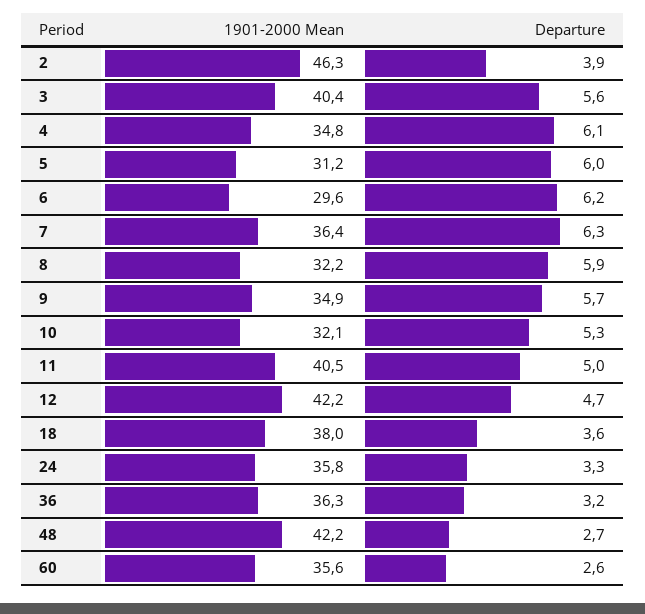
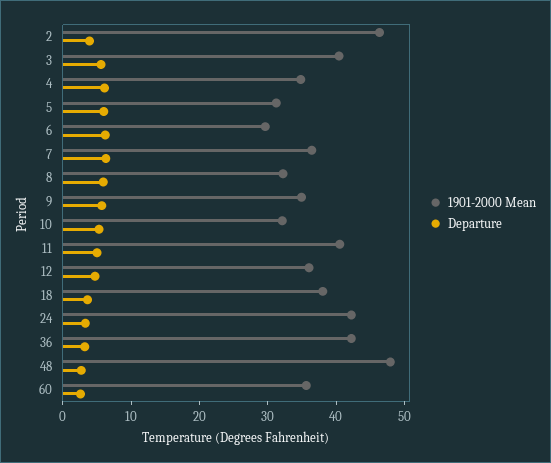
1901-2000 Mean, 12: 42.2 -> 36
1901-2000 Mean, 24: 35.8 -> 42
1901-2000 Mean, 36: 36.3 -> 42
1901-2000 Mean, 48: 42.2 -> 48

